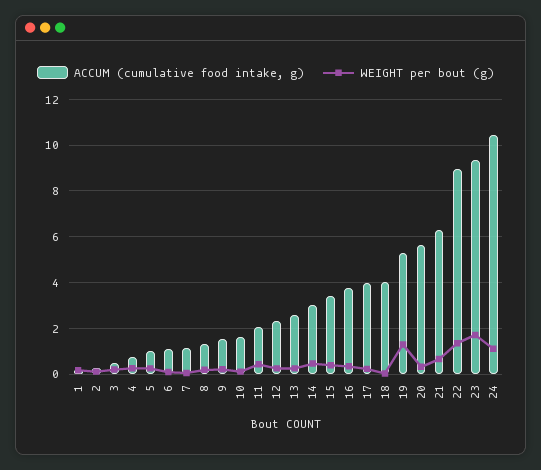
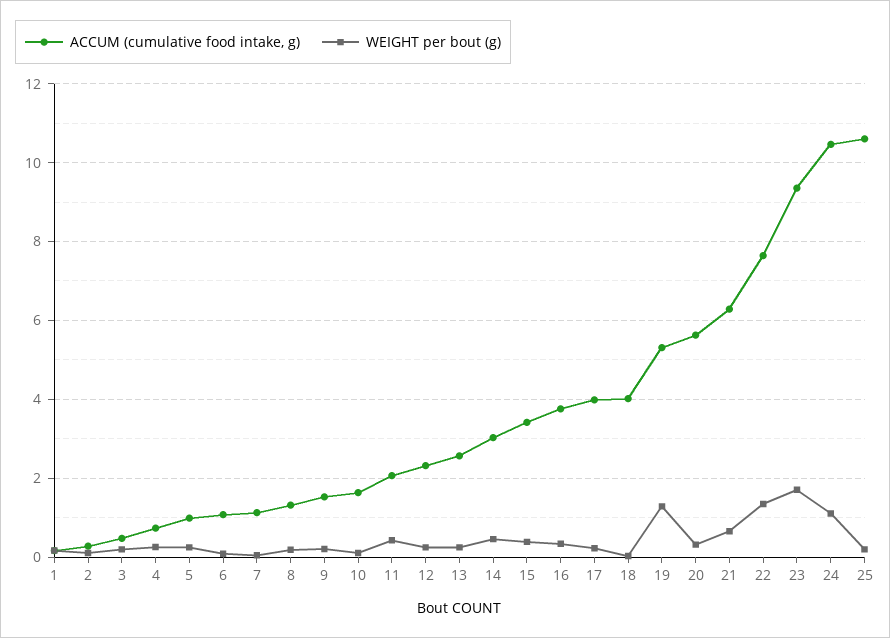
ACCUM (cumulative food intake, g), 22: 9 -> 7.6
ACCUM (cumulative food intake, g), 25: none -> 10.6
WEIGHT per bout (g), 25: none -> 0.2

